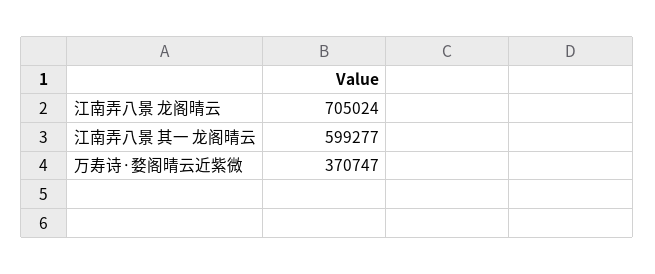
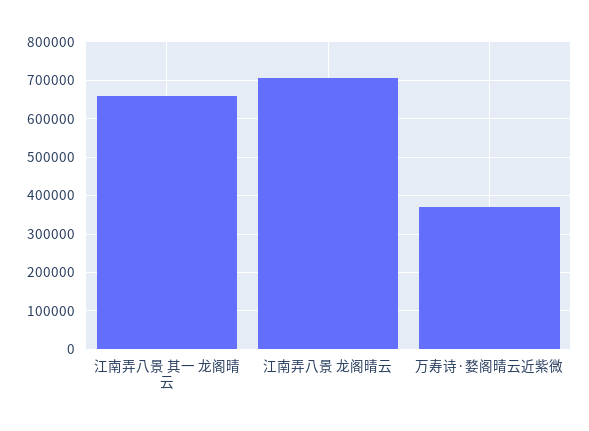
江南弄八景 其一 龙阁晴云: 599277 -> 660000

